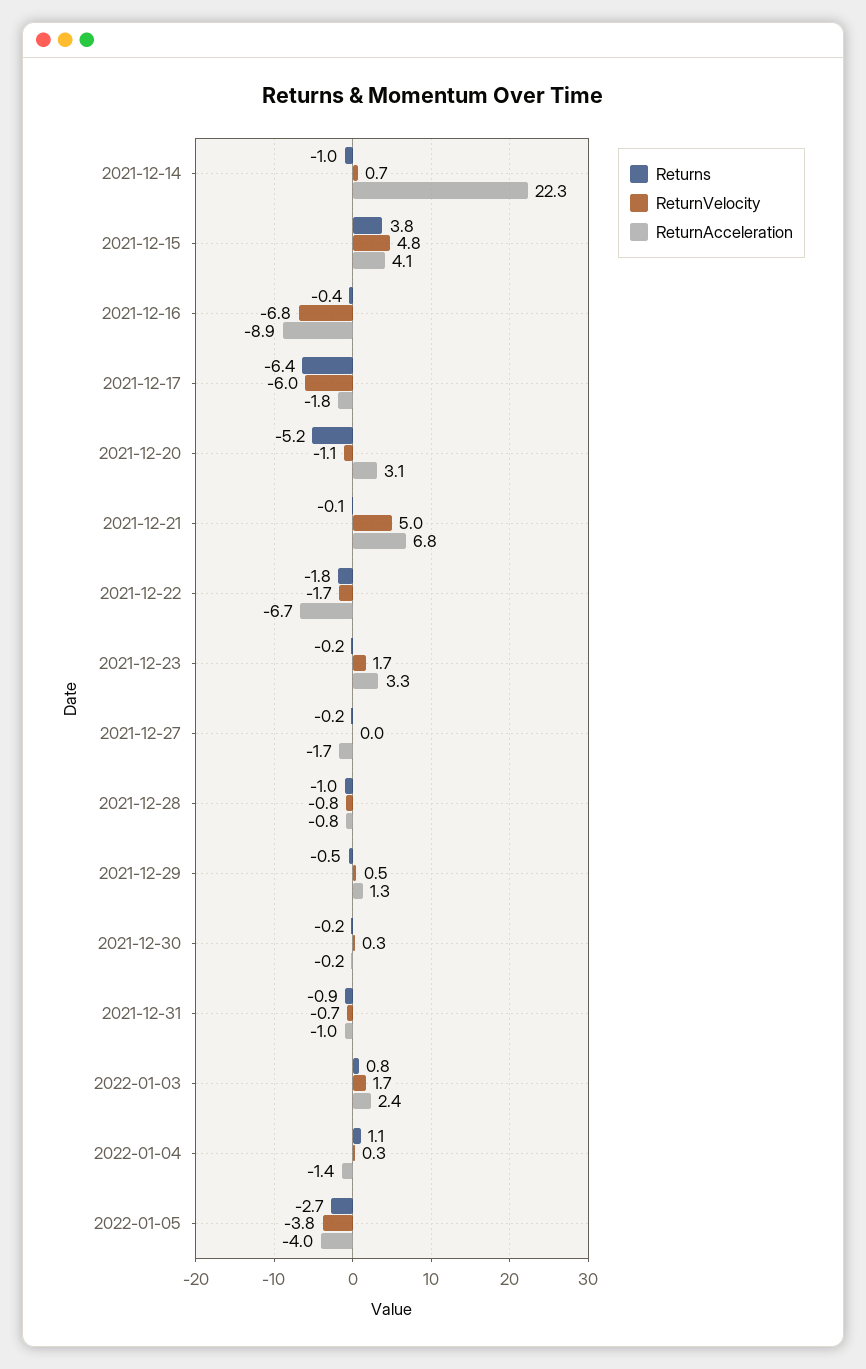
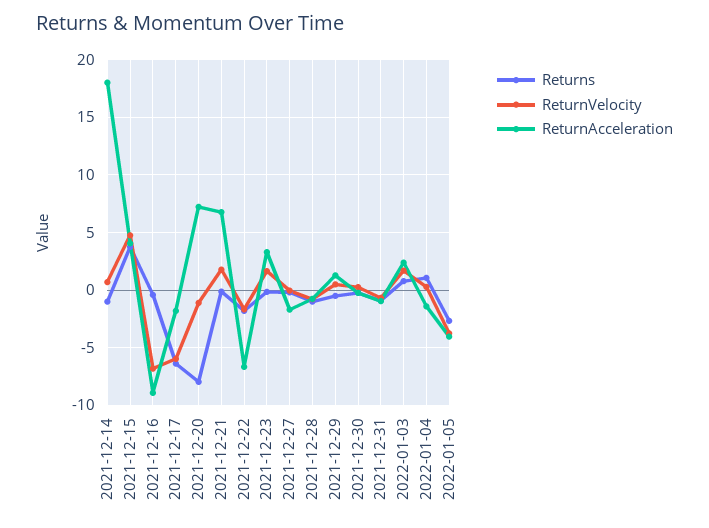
ReturnAcceleration, 2021-12-14: 22.3 -> 18
Returns, 2021-12-20: -5.2 -> -8
ReturnAcceleration, 2021-12-20: 3.1 -> 7
ReturnVelocity, 2021-12-21: 5 -> 2

